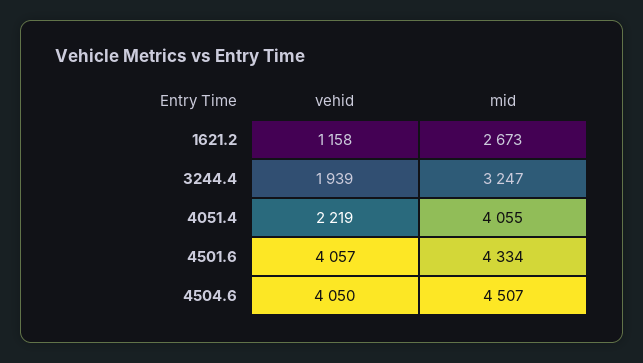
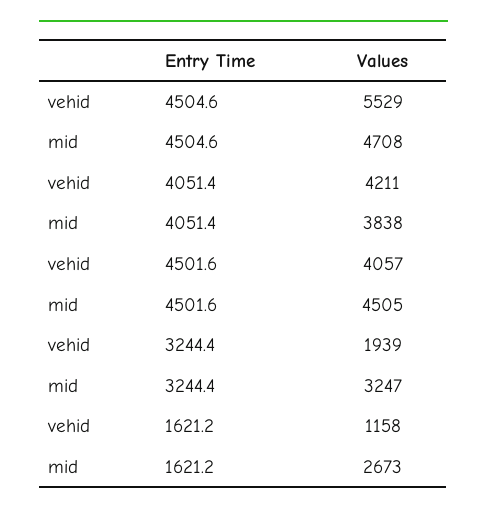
vehid, 4051.4: 2219 -> 4211
mid, 4051.4: 4055 -> 3838
mid, 4501.6: 4334 -> 4505
vehid, 4504.6: 4050 -> 5529
mid, 4504.6: 4507 -> 4708

